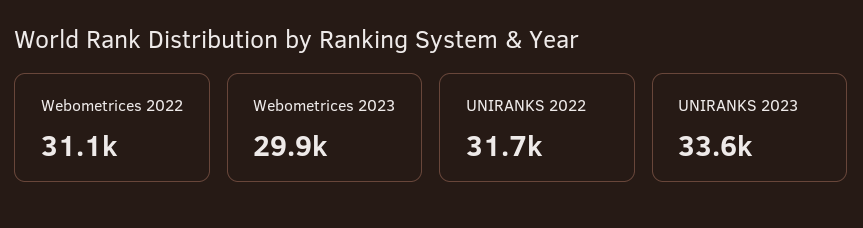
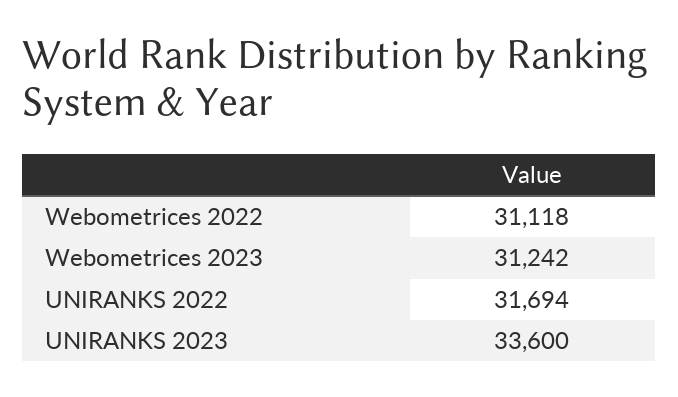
Webometrices 2023: 29900 -> 31242

